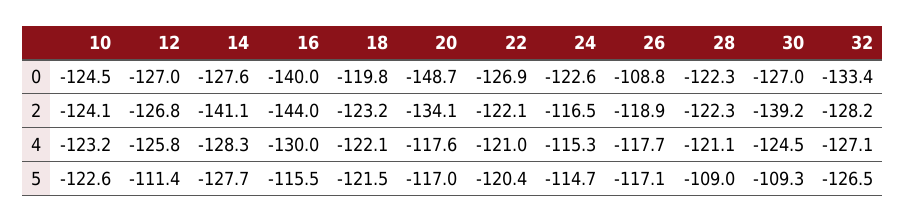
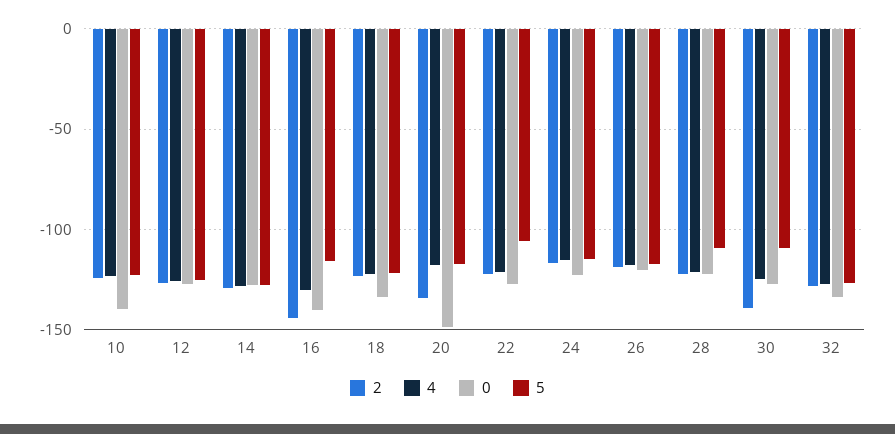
0, 10: -124.5 -> -140
0, 18: -119.8 -> -135
0, 26: -108.8 -> -120
2, 14: -141.1 -> -130
5, 12: -111.4 -> -125
5, 22: -120.4 -> -105

